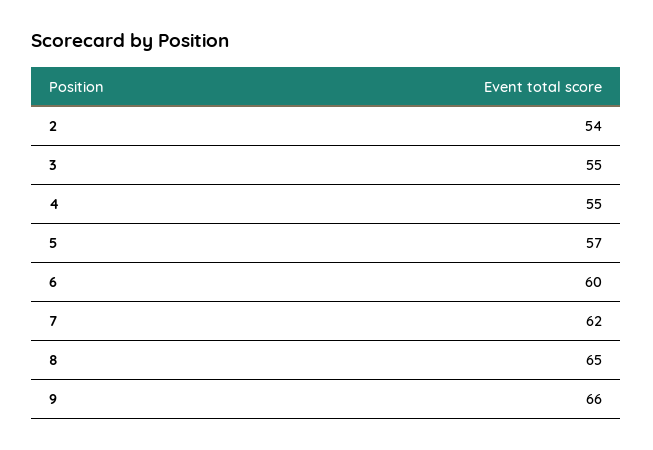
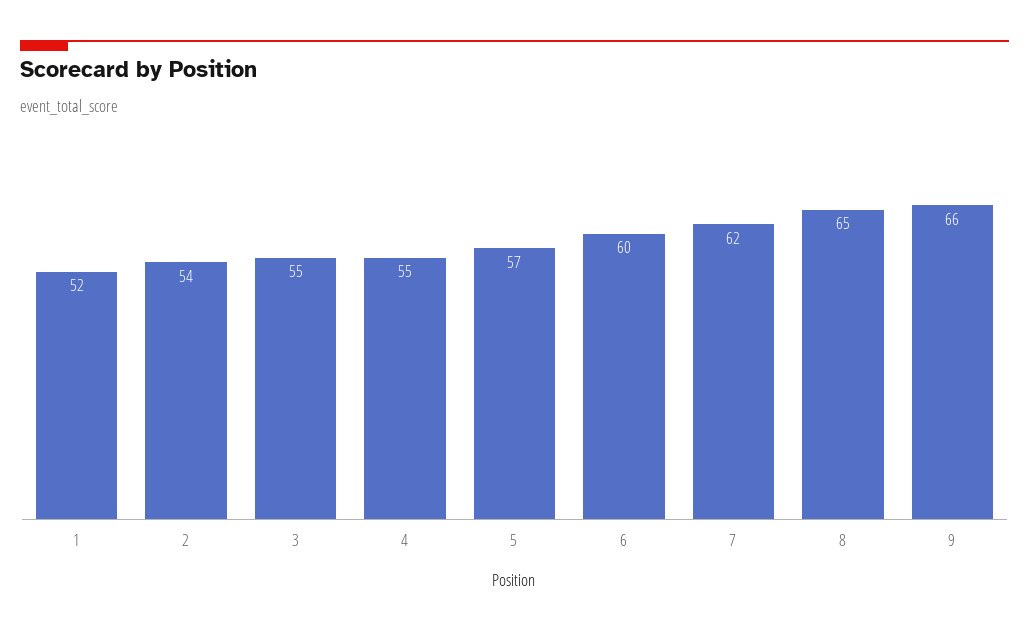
1: none -> 52

